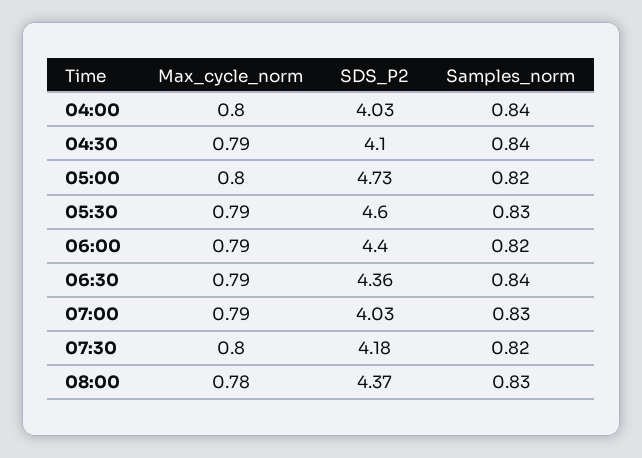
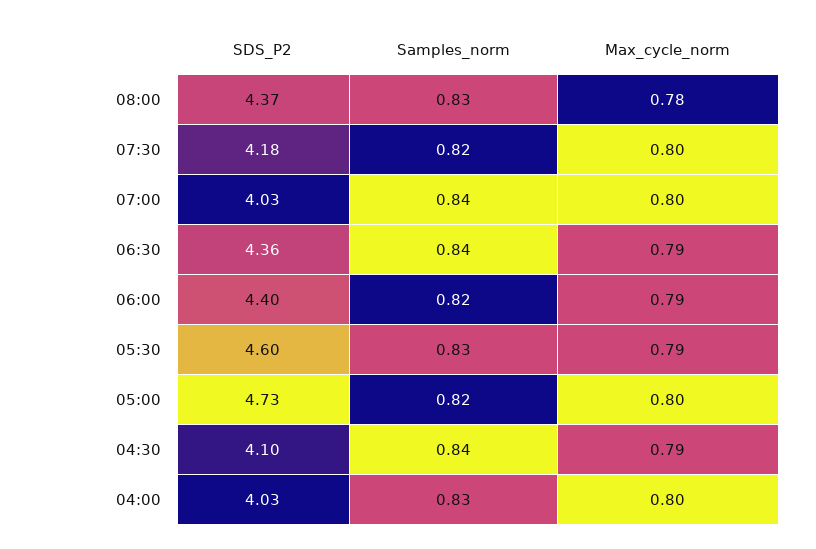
Samples_norm, 04:00: 0.84 -> 0.83
Max_cycle_norm, 07:00: 0.79 -> 0.8
Samples_norm, 07:00: 0.83 -> 0.84

